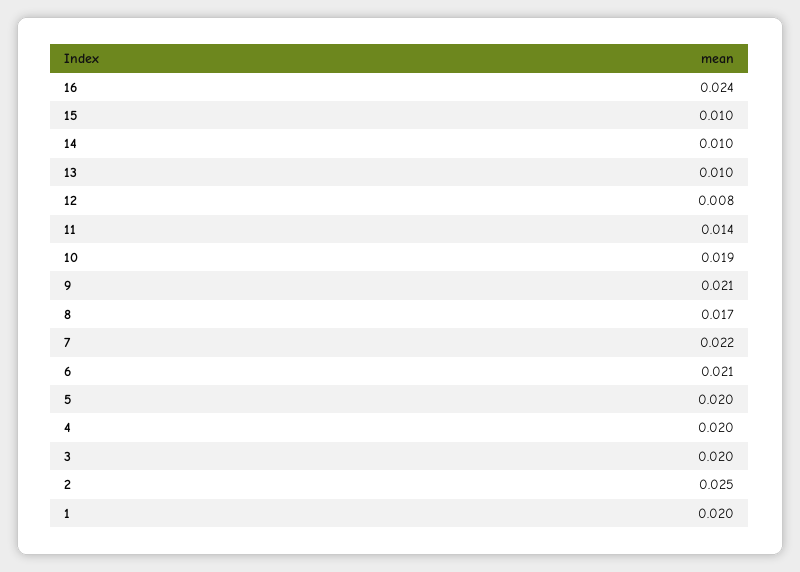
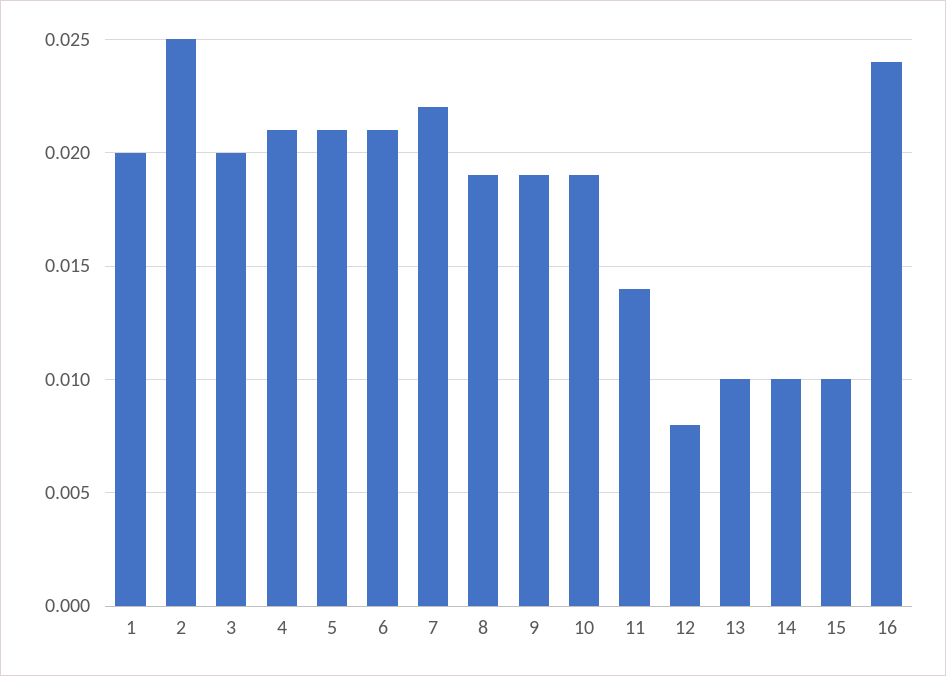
9: 0.021 -> 0.019
8: 0.017 -> 0.019
5: 0.02 -> 0.021
4: 0.02 -> 0.021

